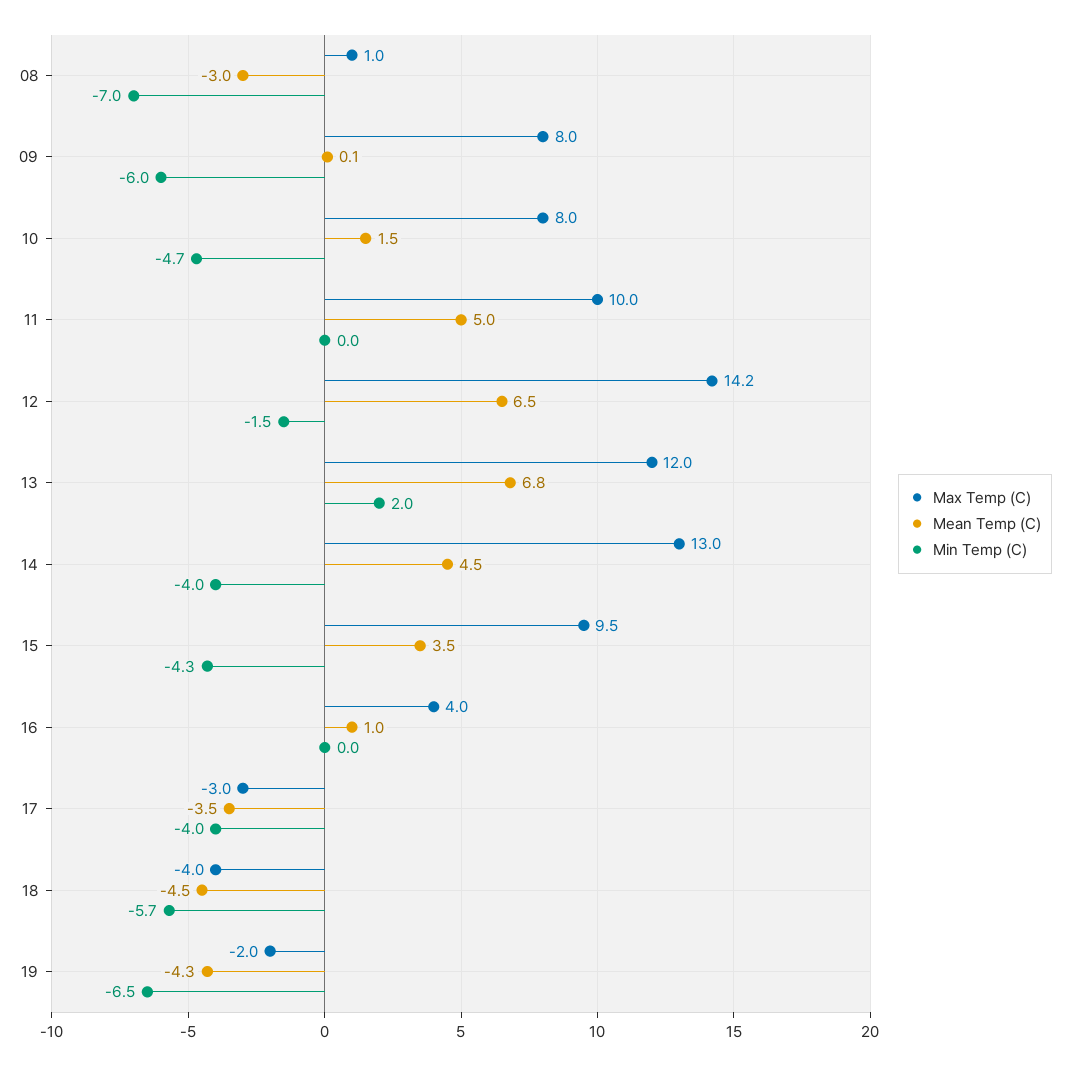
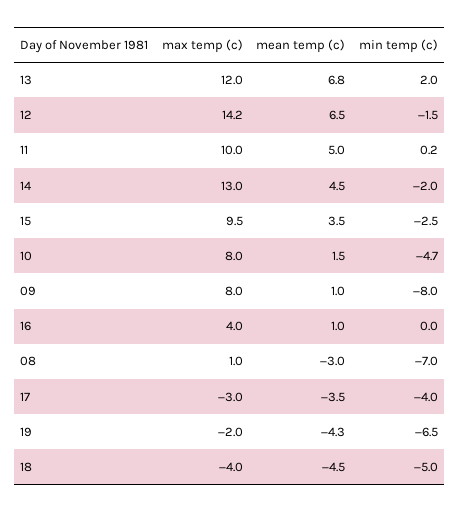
Mean Temp (C), 09: 0.1 -> 1
Min Temp (C), 09: -6 -> -8
Min Temp (C), 11: 0 -> 0.2
Min Temp (C), 14: -4 -> -2
Min Temp (C), 15: -4.3 -> -2.5
Min Temp (C), 18: -5.7 -> -5

